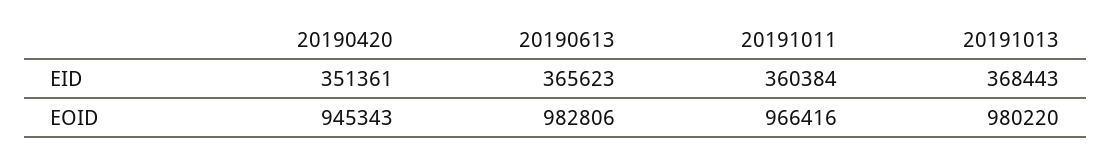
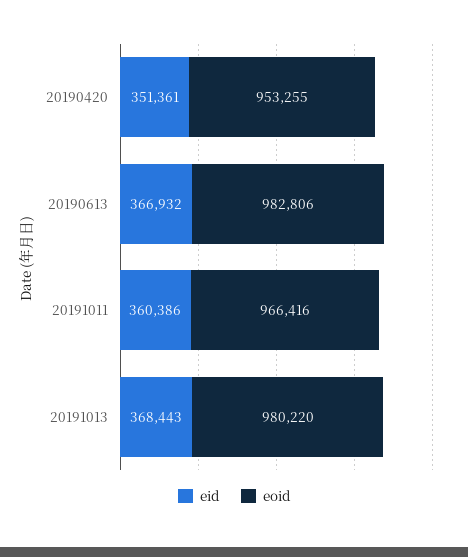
EID, 20190613: 365623 -> 366932
EID, 20191011: 360384 -> 360386
EOID, 20190420: 945343 -> 953255

